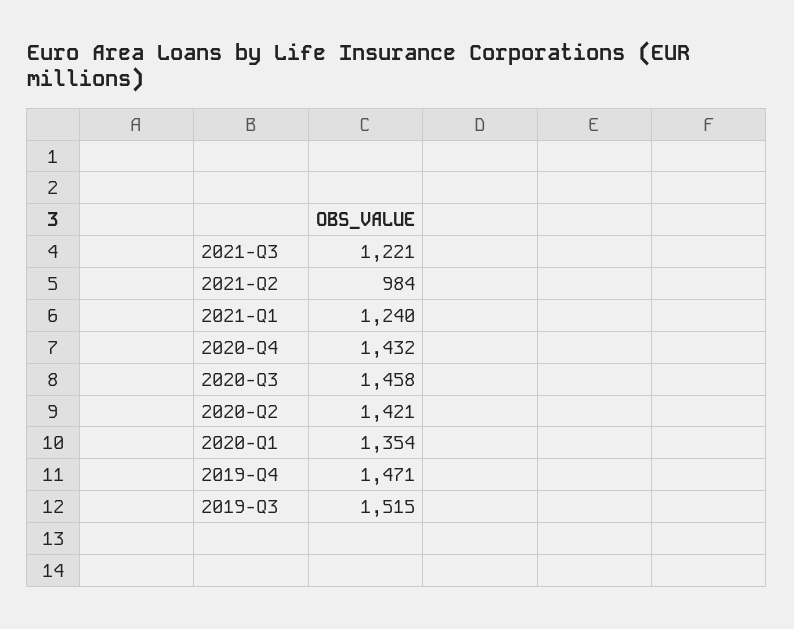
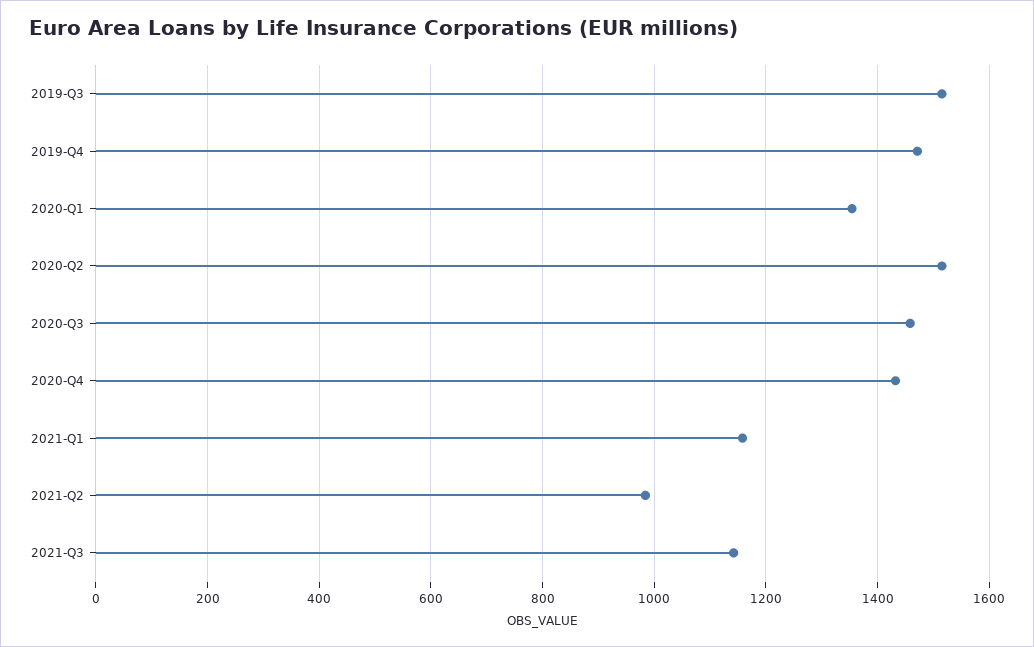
2021-Q3: 1221 -> 1140
2021-Q1: 1240 -> 1160
2020-Q2: 1421 -> 1520

